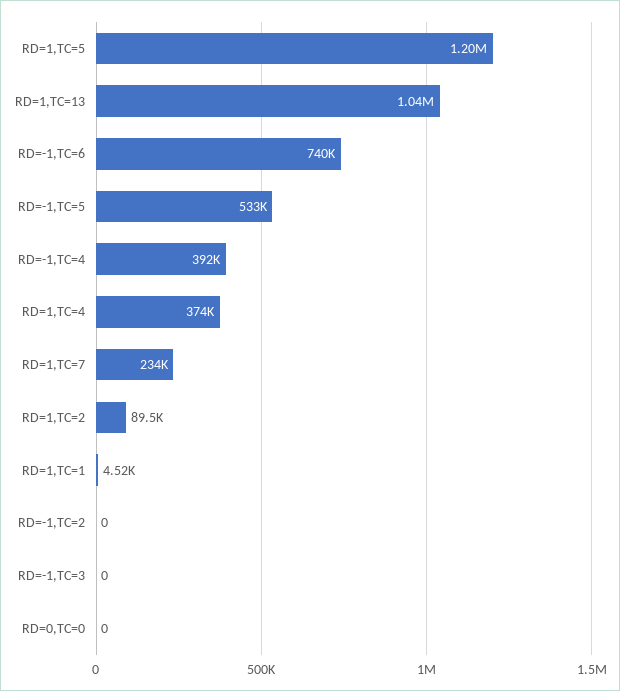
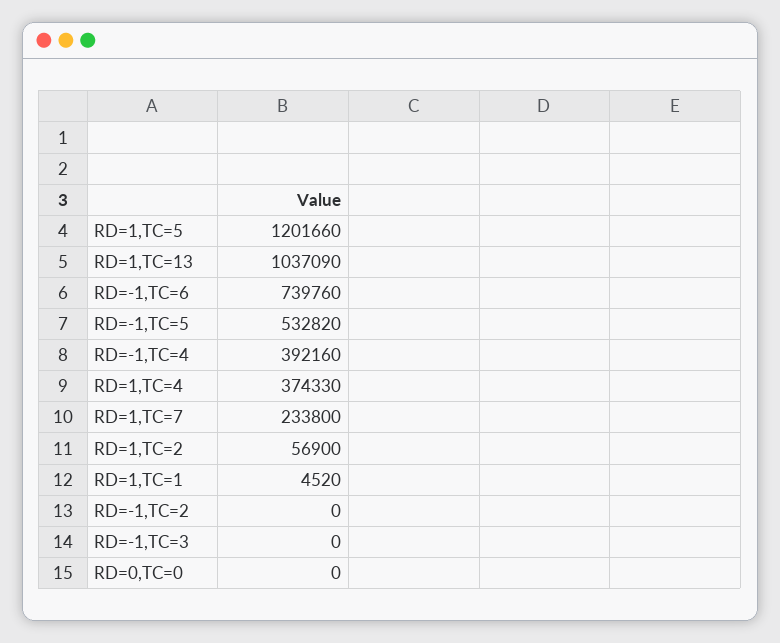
RD=1,TC=2: 89500 -> 56900

